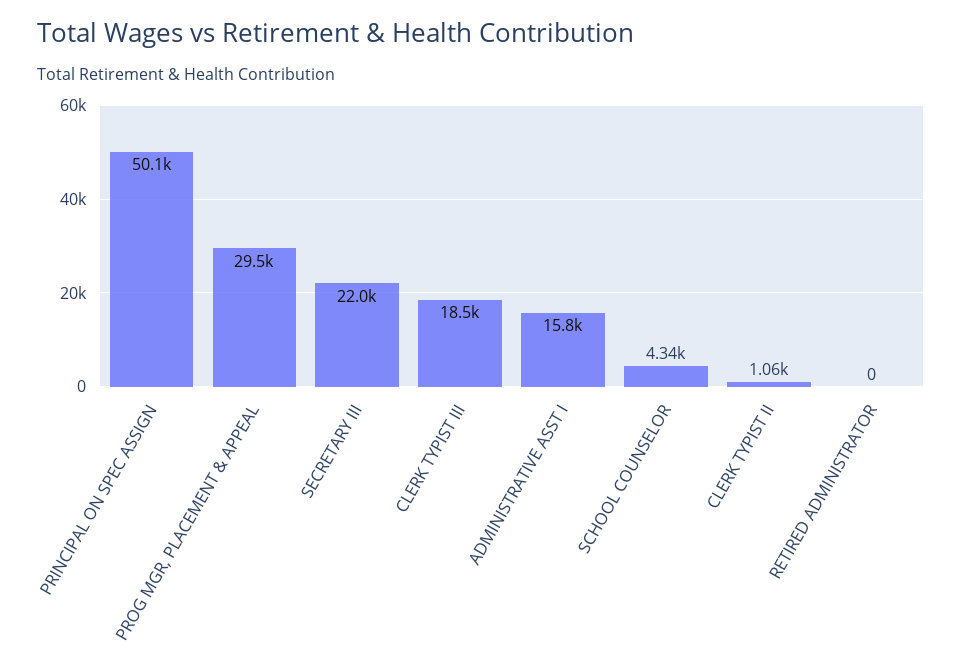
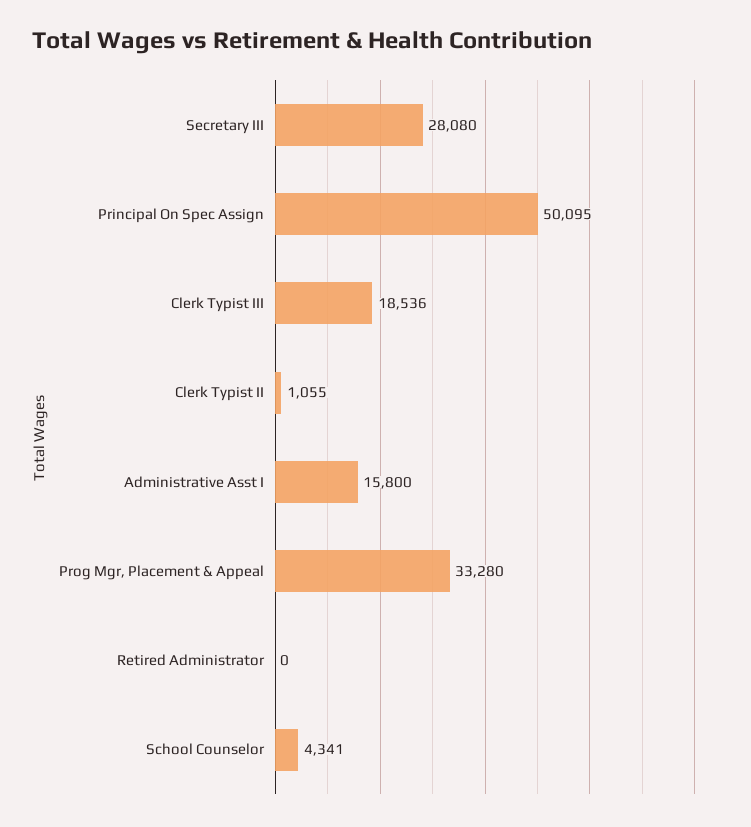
PROG MGR, PLACEMENT & APPEAL: 29500 -> 33280
SECRETARY III: 22000 -> 28080

